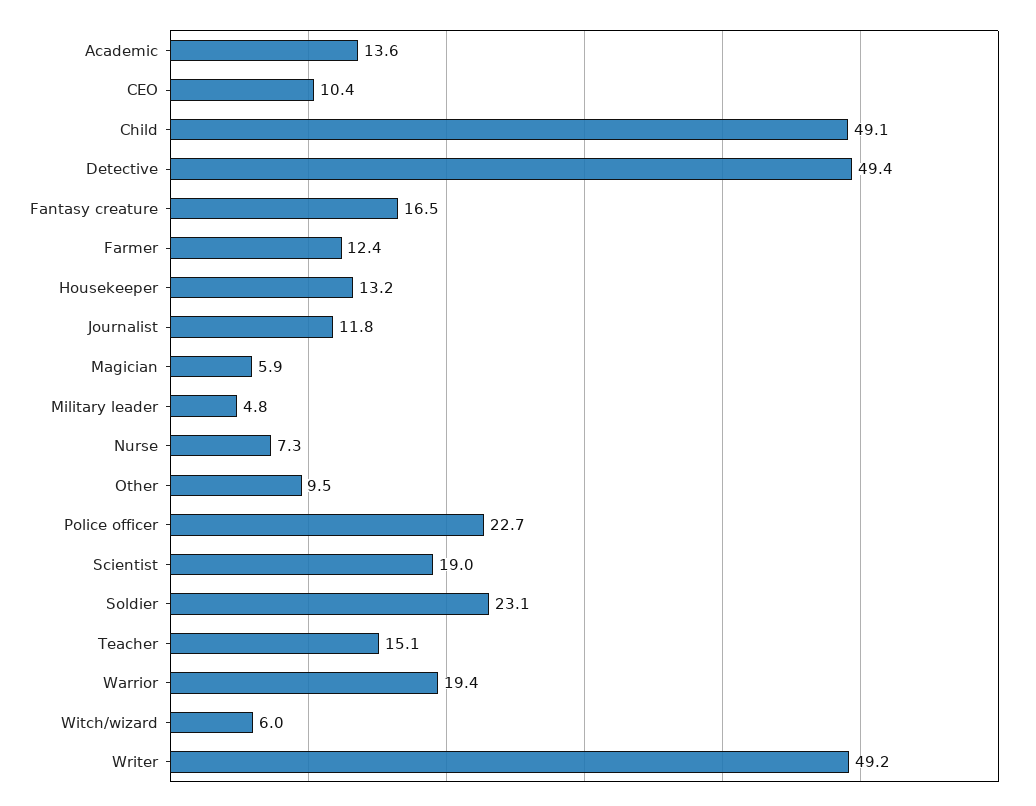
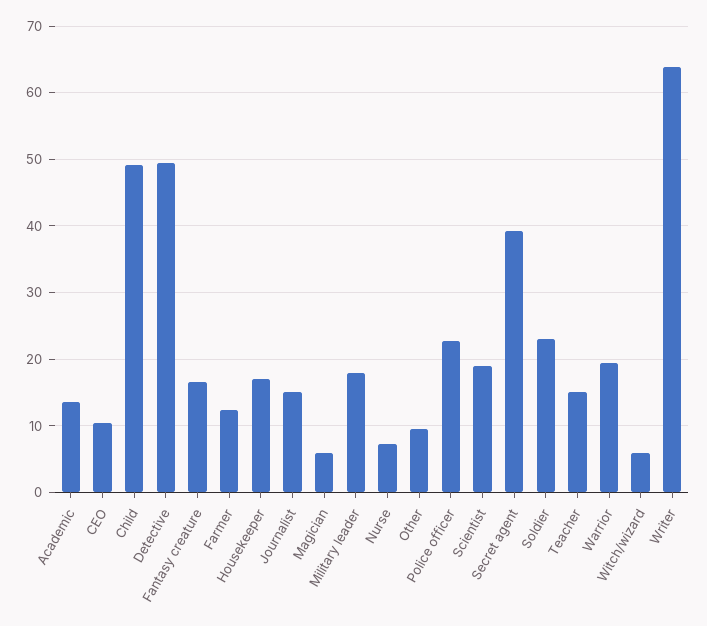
Housekeeper: 13.2 -> 17
Journalist: 11.8 -> 15
Military leader: 4.8 -> 18
Writer: 49.2 -> 64
Secret agent: none -> 39

